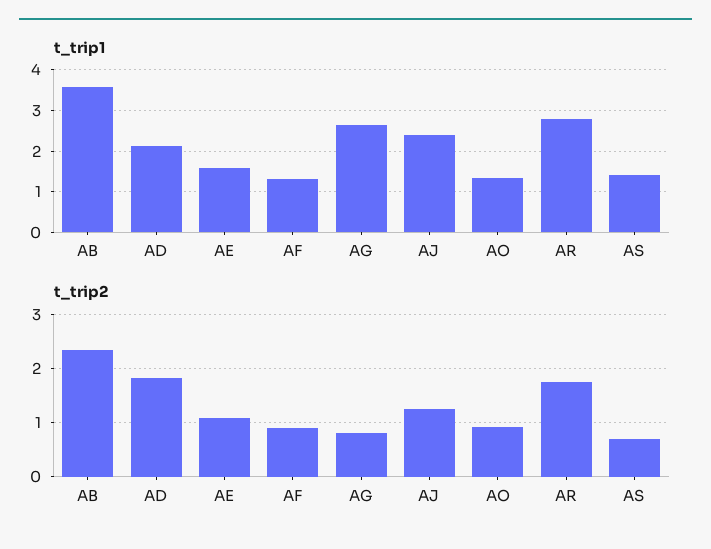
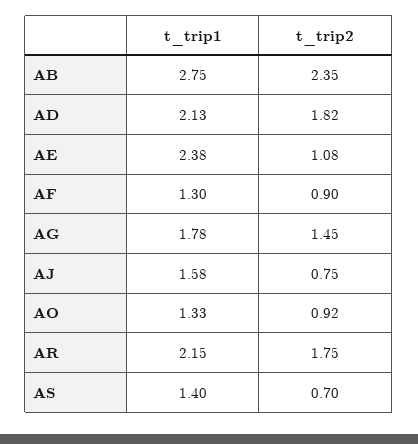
t_trip1, AB: 3.6 -> 2.75
t_trip1, AE: 1.6 -> 2.38
t_trip1, AG: 2.6 -> 1.78
t_trip1, AJ: 2.4 -> 1.58
t_trip1, AR: 2.8 -> 2.15
t_trip2, AG: 0.8 -> 1.45
t_trip2, AJ: 1.2 -> 0.75

